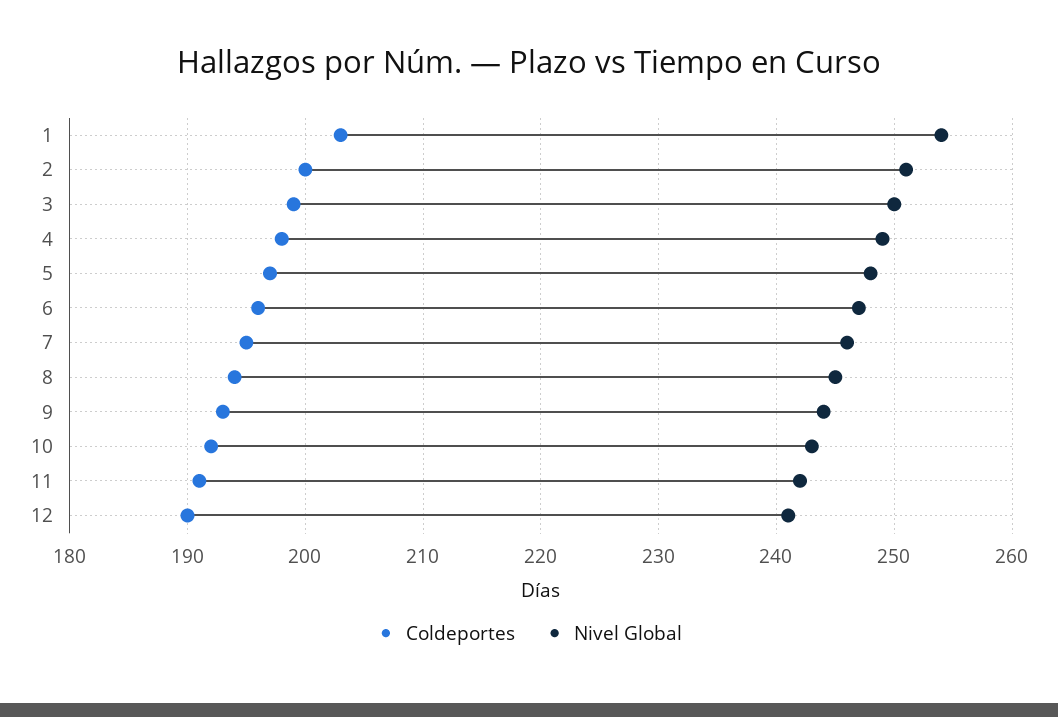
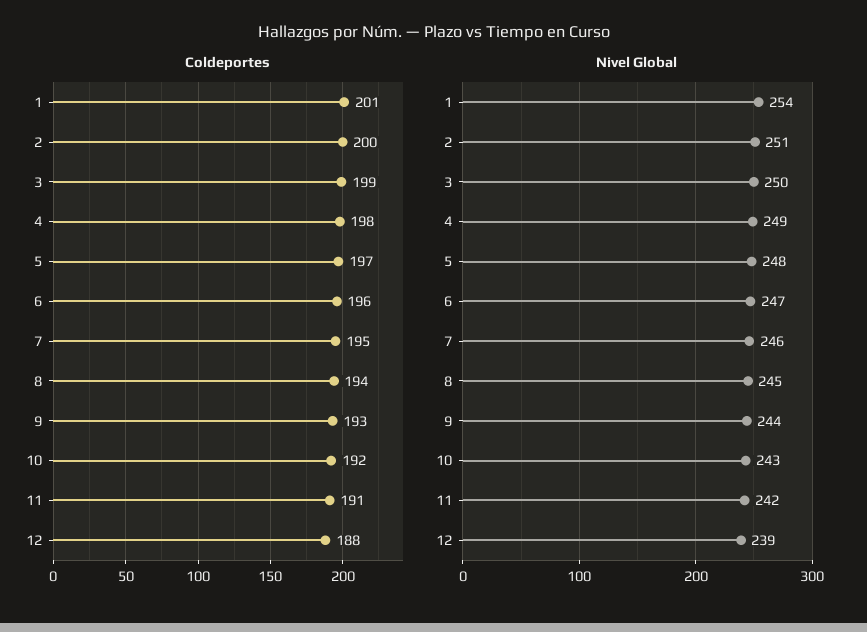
Coldeportes, 1: 203 -> 201
Coldeportes, 12: 190 -> 188
Nivel Global, 12: 241 -> 239

